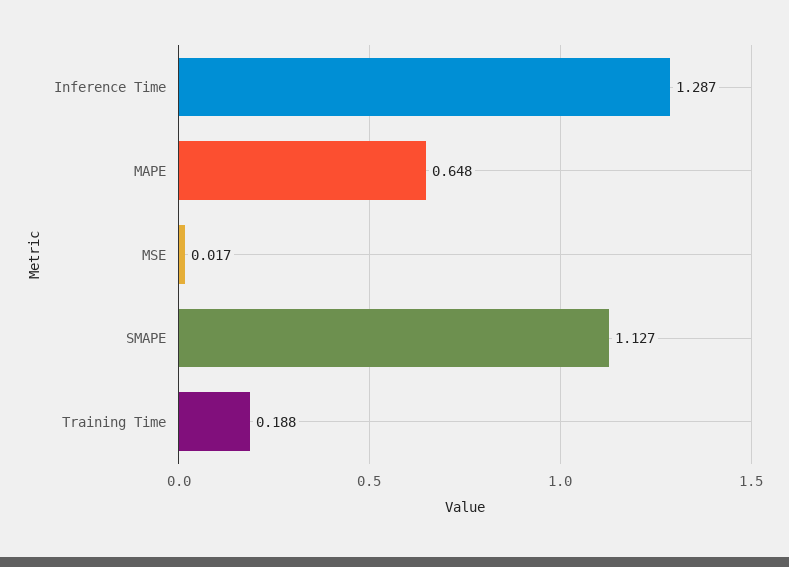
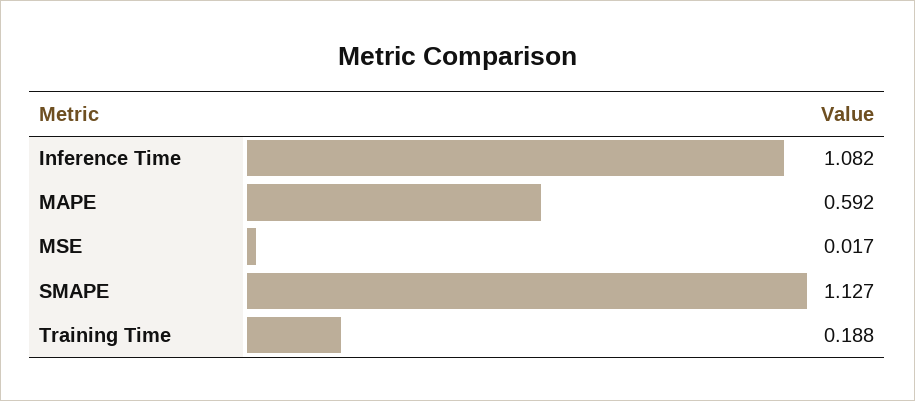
Inference Time: 1.287 -> 1.082
MAPE: 0.648 -> 0.592

